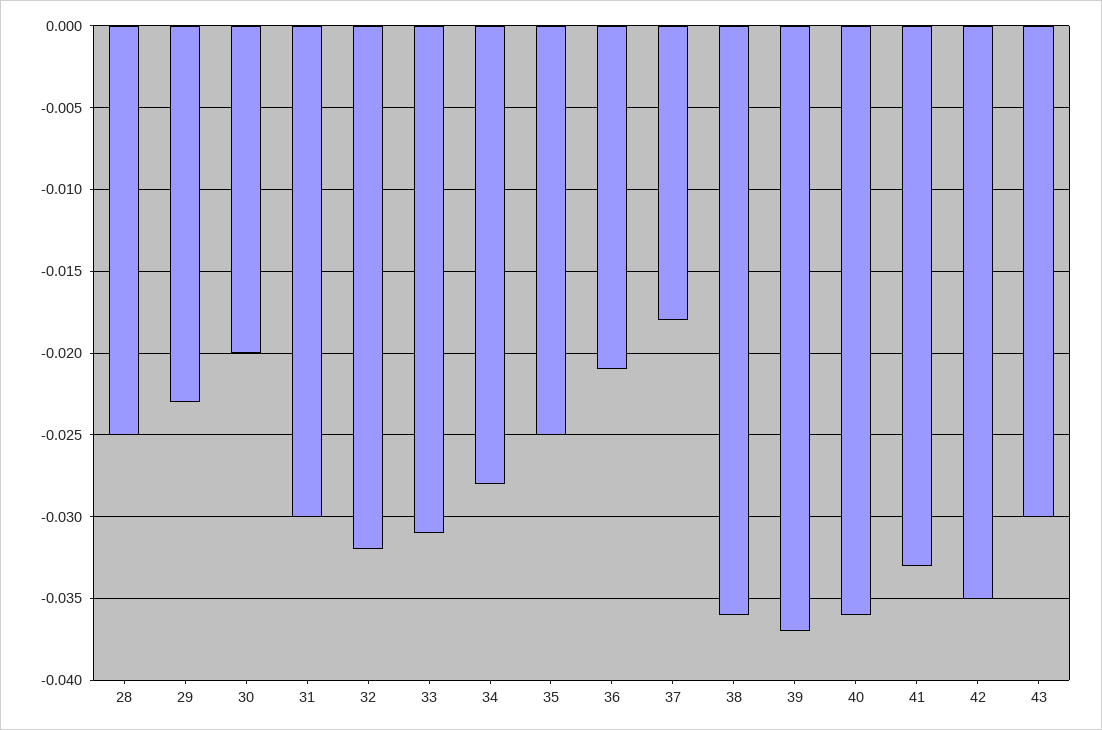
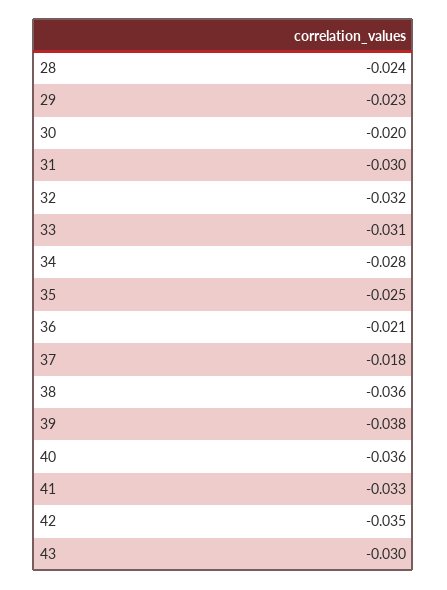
28: -0.025 -> -0.024
39: -0.037 -> -0.038

